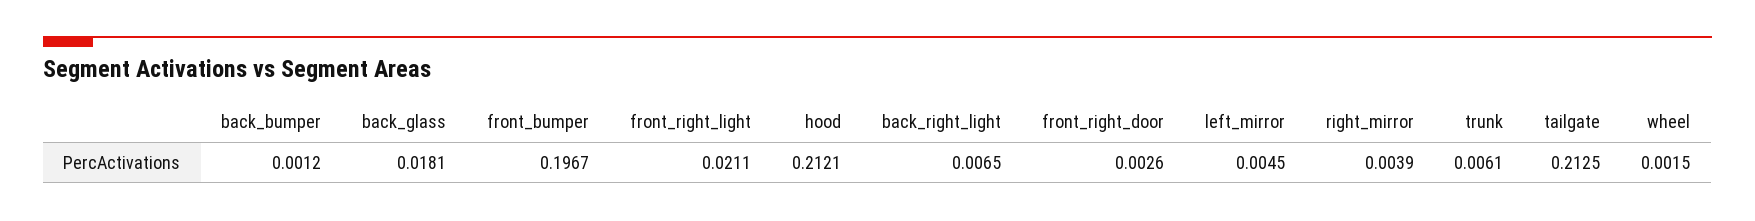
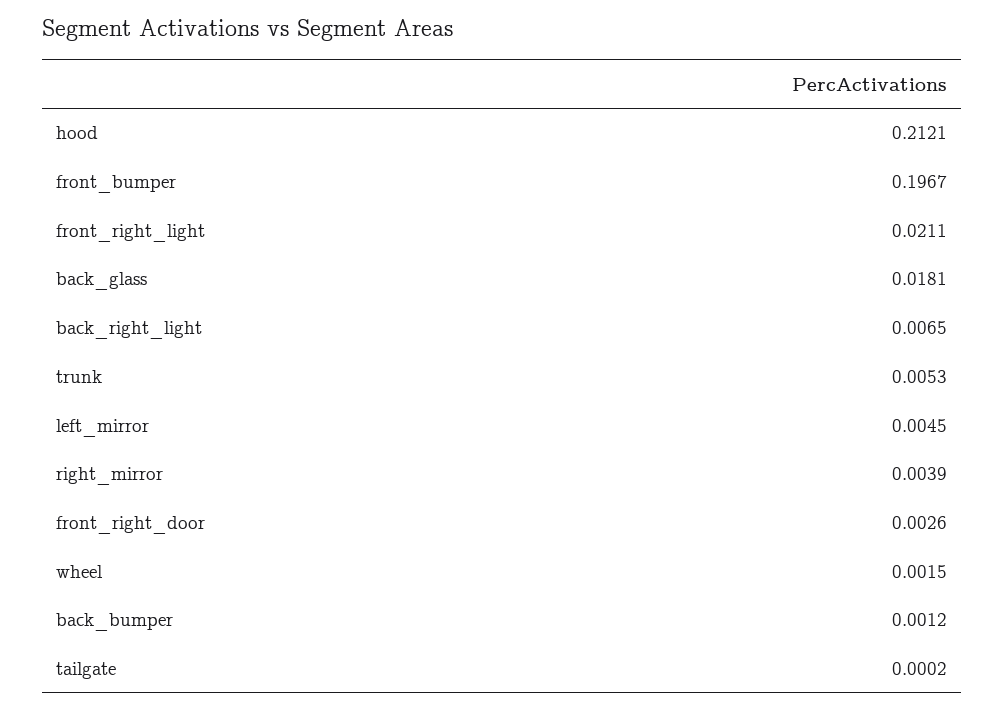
trunk: 0.0061 -> 0.0053
tailgate: 0.2125 -> 0.0002

